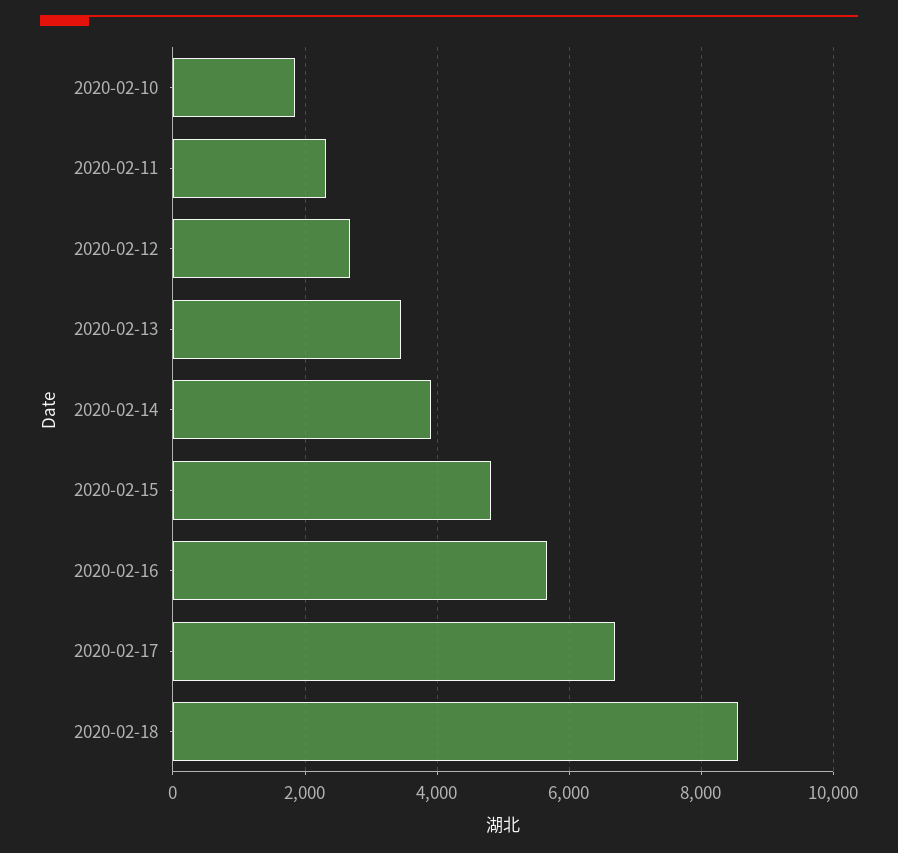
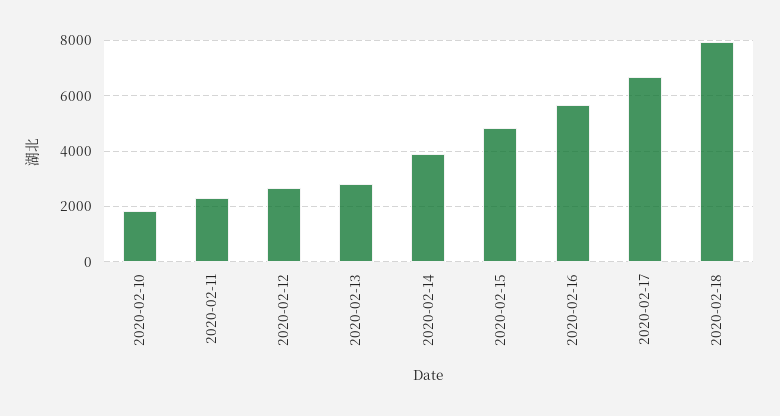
2020-02-13: 3400 -> 2750
2020-02-18: 8600 -> 8000

